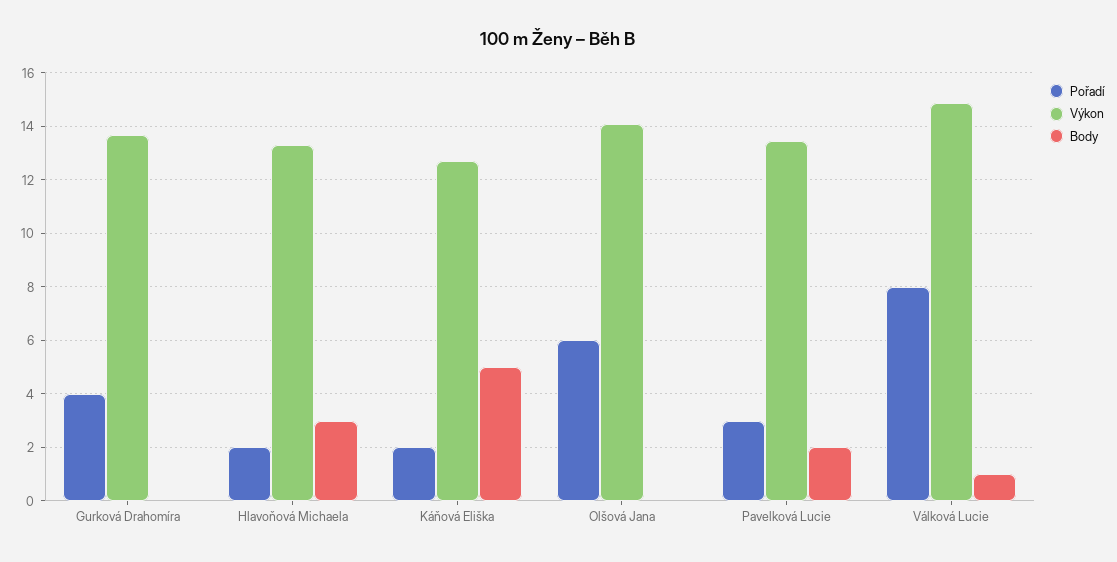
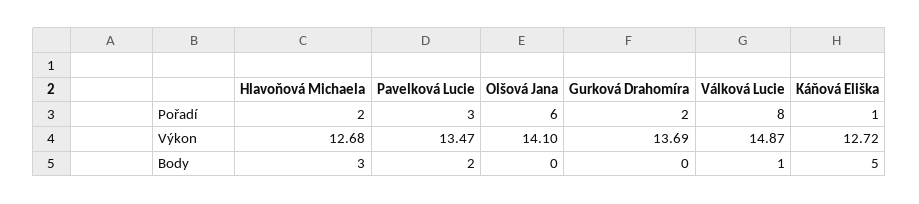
Pořadí, Gurková Drahomíra: 4 -> 2
Výkon, Hlavoňová Michaela: 13.25 -> 12.68
Pořadí, Káňová Eliška: 2 -> 1

